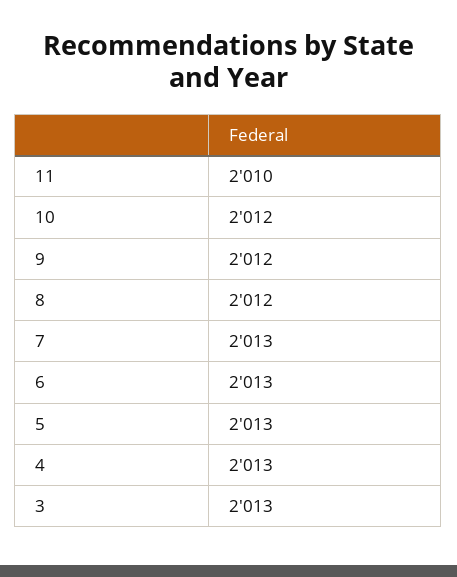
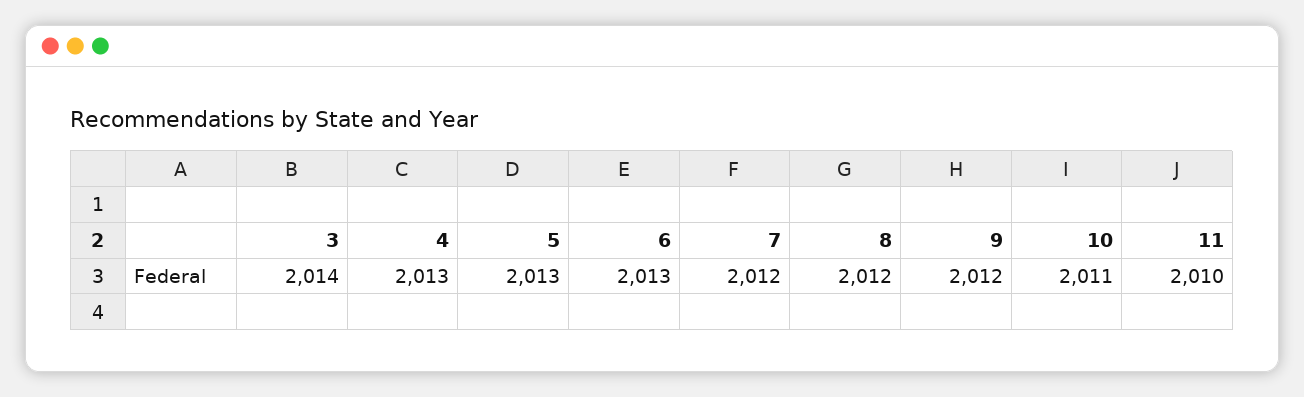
10: 2012 -> 2011
7: 2013 -> 2012
3: 2013 -> 2014

